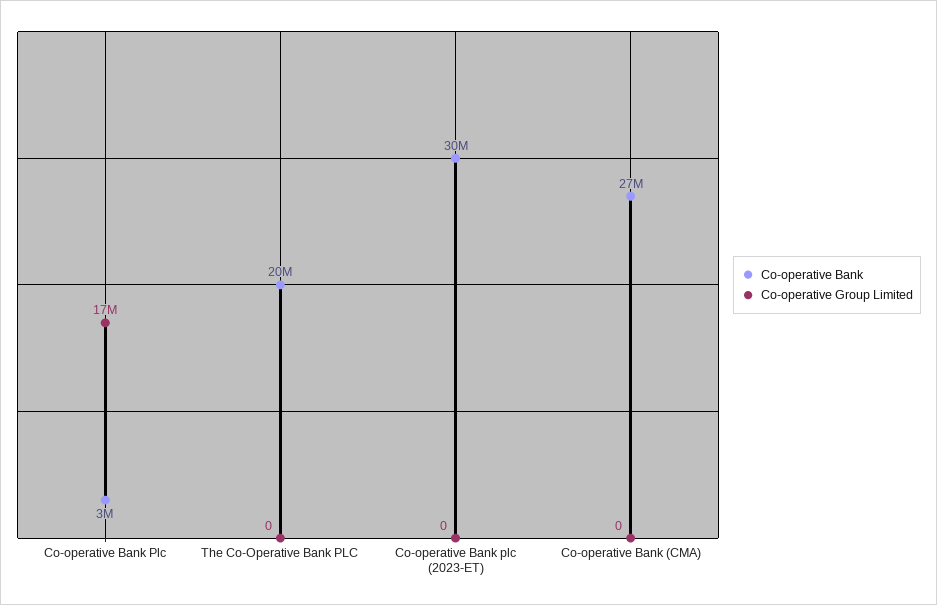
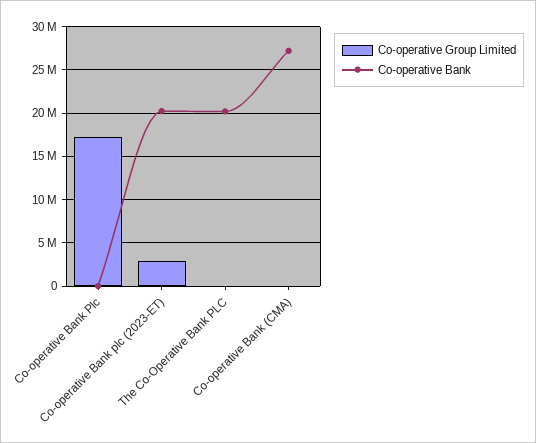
Co-operative Bank, Co-operative Bank Plc: 3000000 -> 0
Co-operative Bank, Co-operative Bank plc (2023-ET): 30000000 -> 20000000
Co-operative Group Limited, Co-operative Bank plc (2023-ET): 0 -> 3000000

